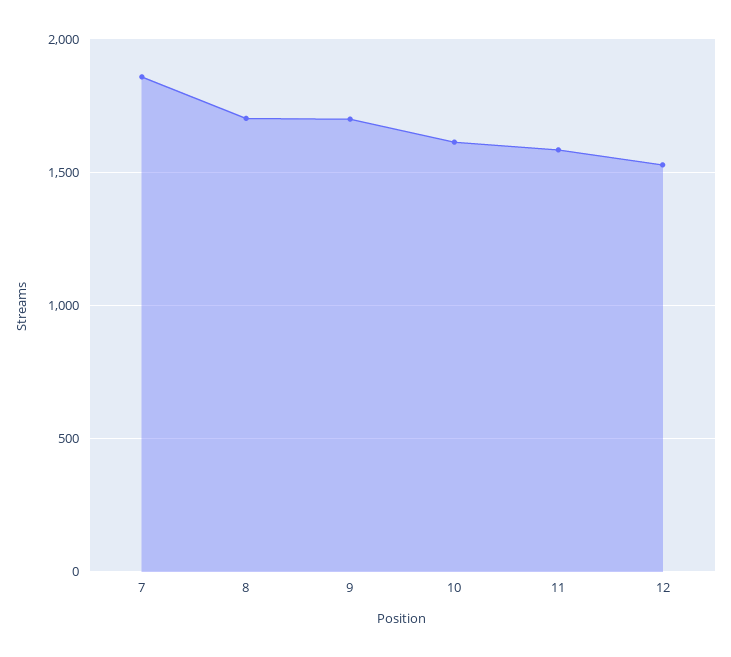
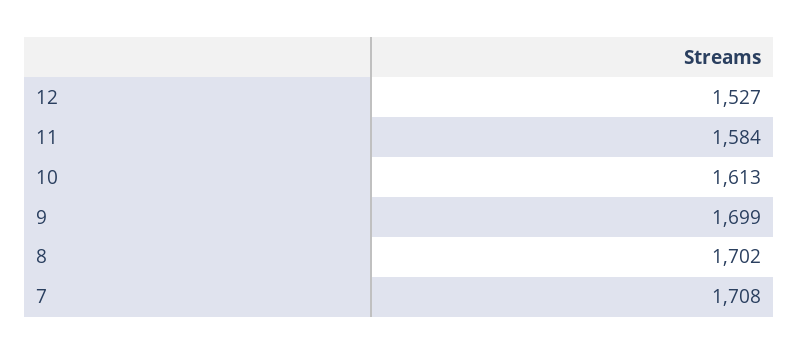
7: 1850 -> 1708

